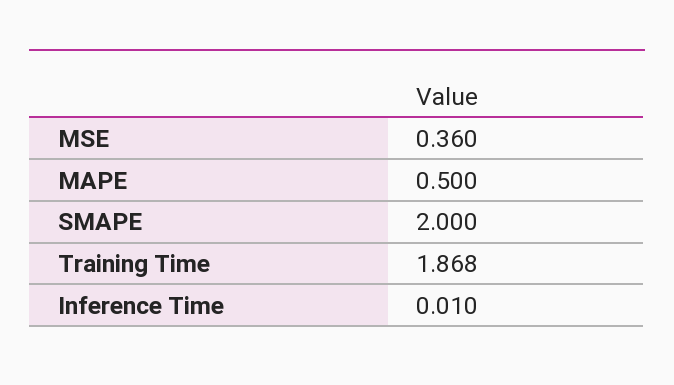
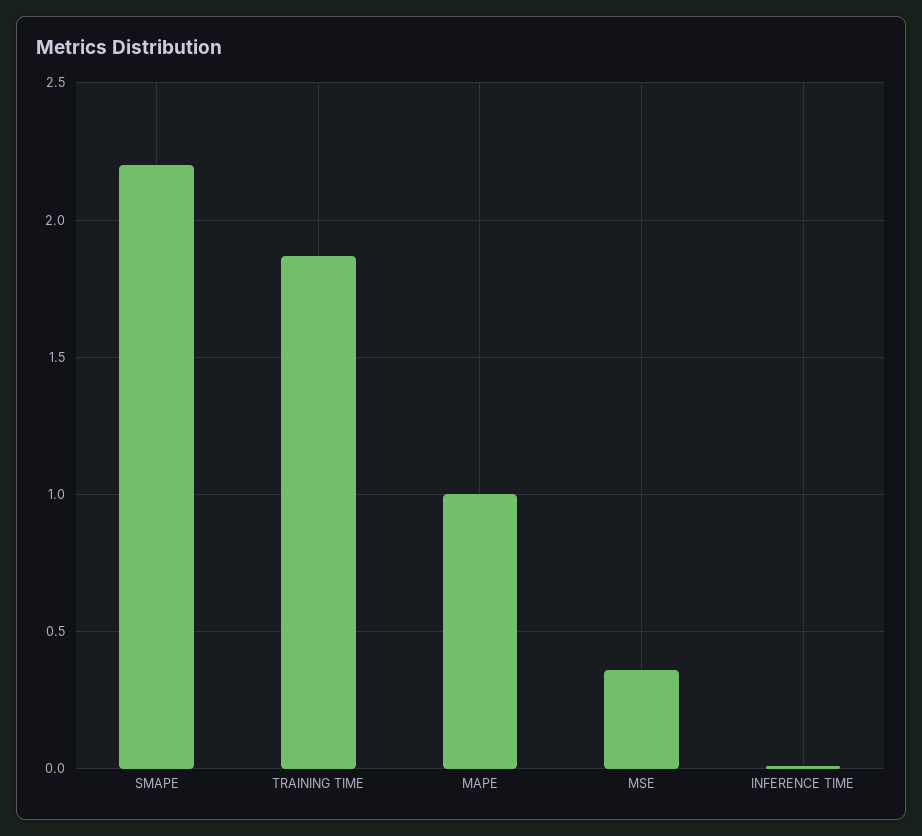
MAPE: 0.5 -> 1
SMAPE: 2 -> 2.2

